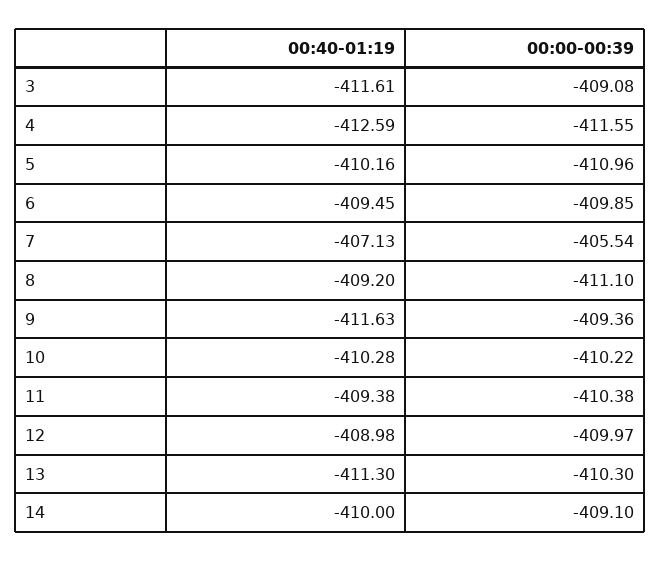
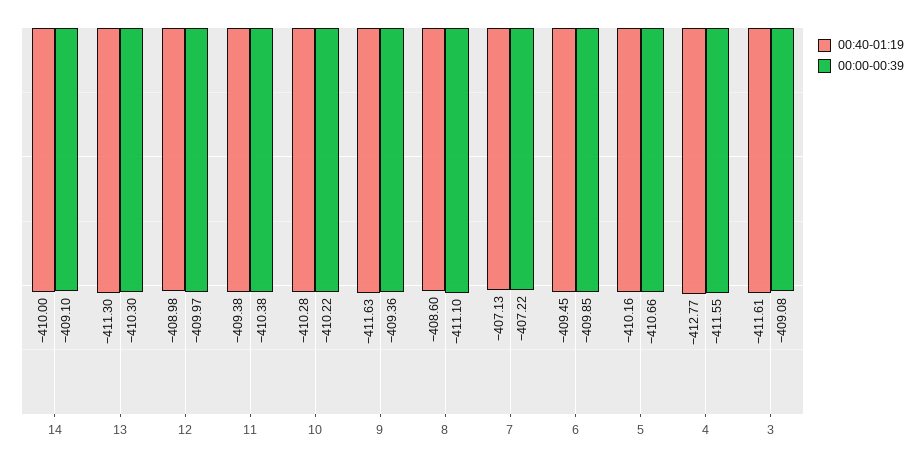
00:40-01:19, 4: -412.59 -> -412.77
00:00-00:39, 5: -410.96 -> -410.66
00:00-00:39, 7: -405.54 -> -407.22
00:40-01:19, 8: -409.2 -> -408.6

